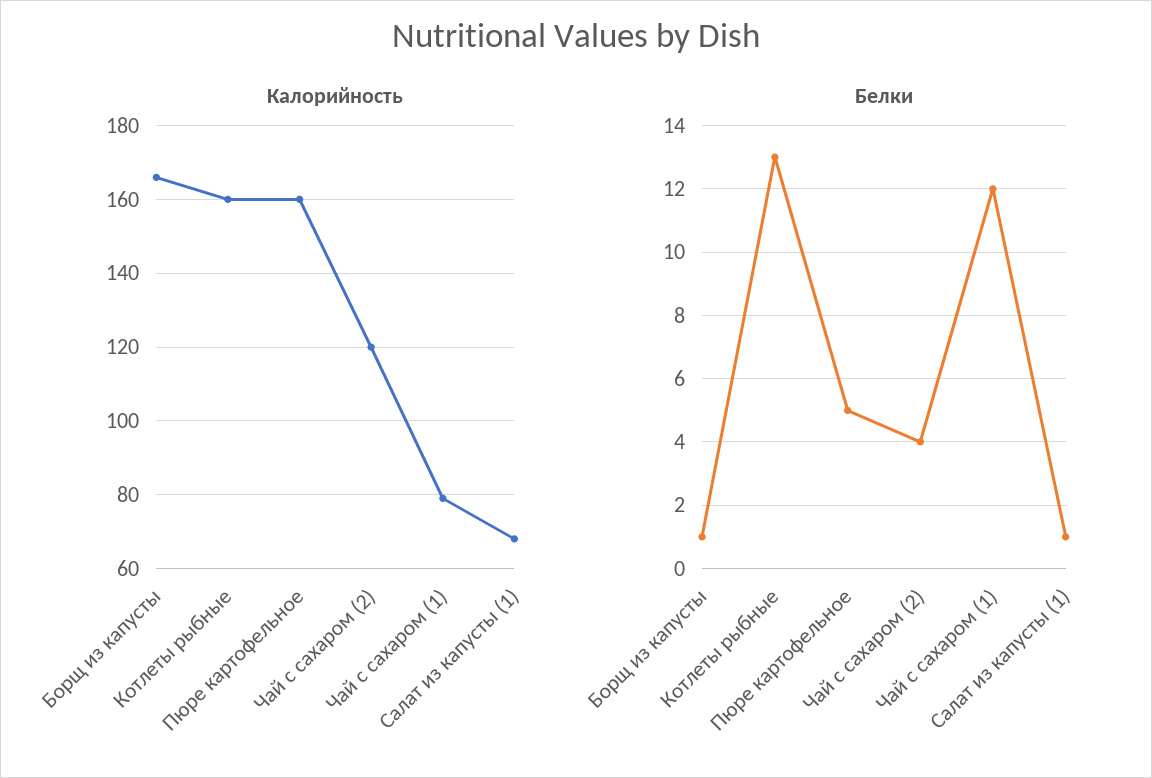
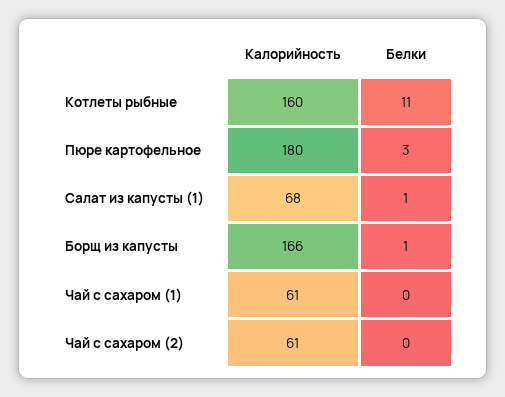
Калорийность, Пюре картофельное: 160 -> 180
Калорийность, Чай с сахаром (2): 120 -> 61
Калорийность, Чай с сахаром (1): 80 -> 61
Белки, Котлеты рыбные: 13 -> 11
Белки, Пюре картофельное: 5 -> 3
Белки, Чай с сахаром (2): 4 -> 0
Белки, Чай с сахаром (1): 12 -> 0

